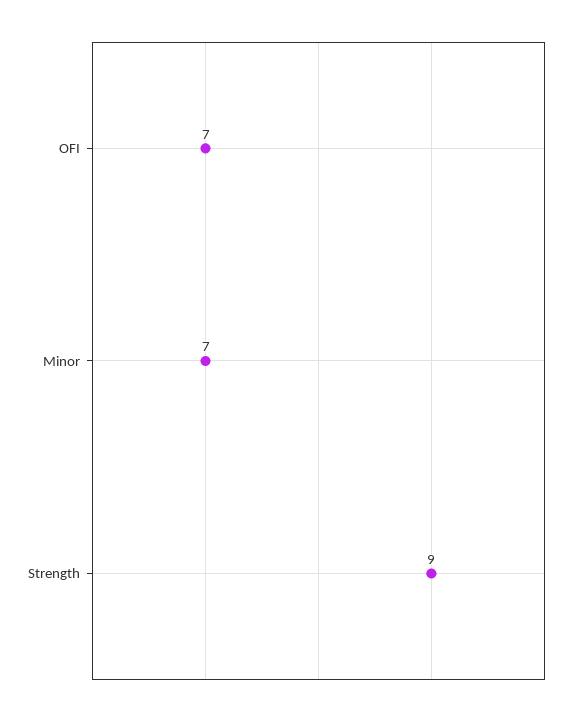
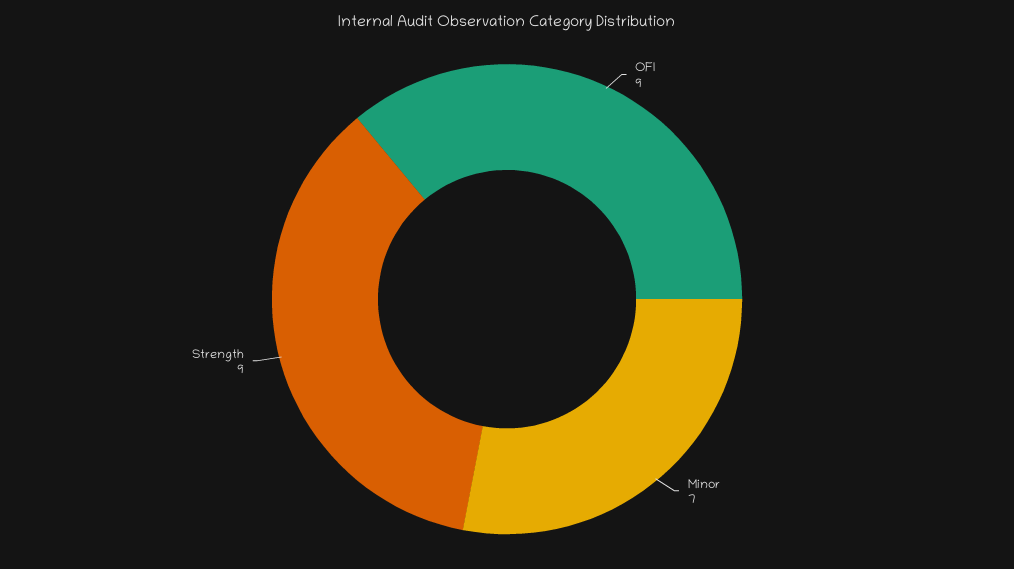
OFI: 7 -> 9

